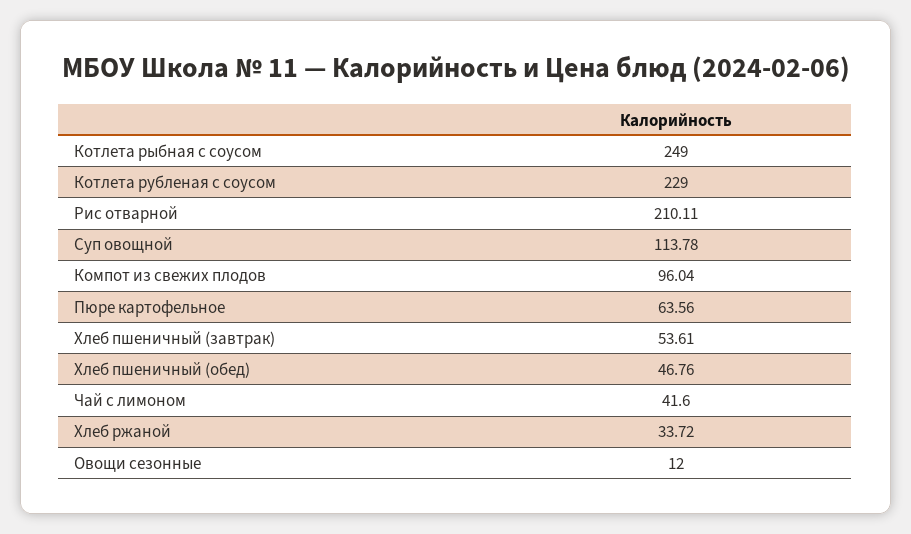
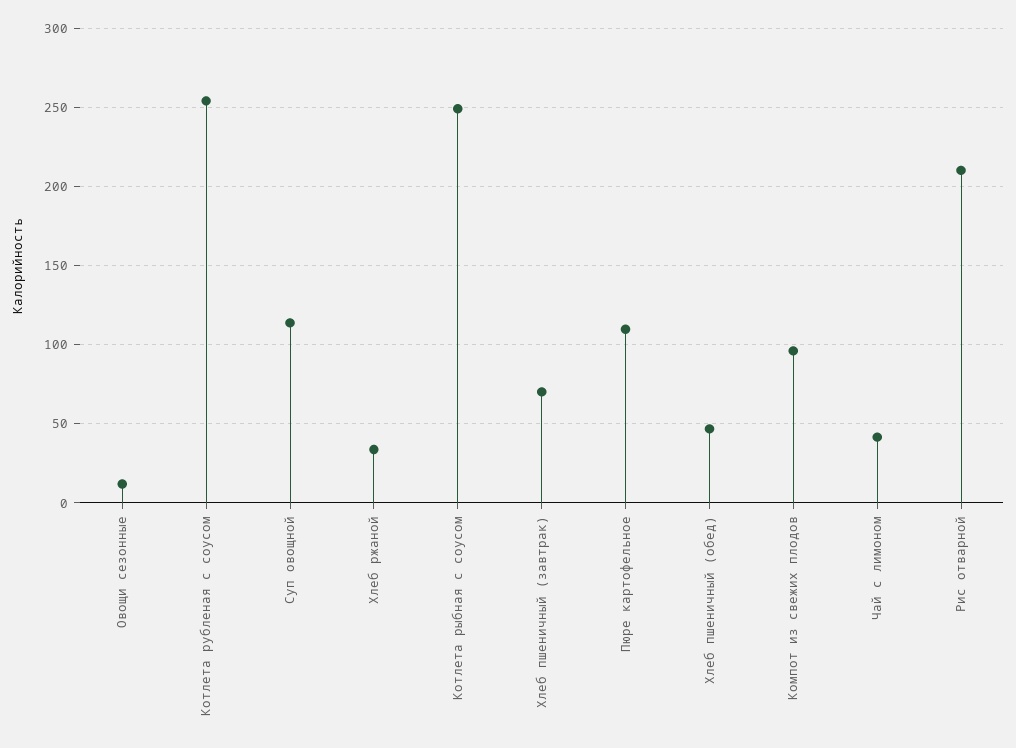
Котлета рубленая с соусом: 229 -> 255
Пюре картофельное: 63.56 -> 110
Хлеб пшеничный (завтрак): 53.61 -> 70

